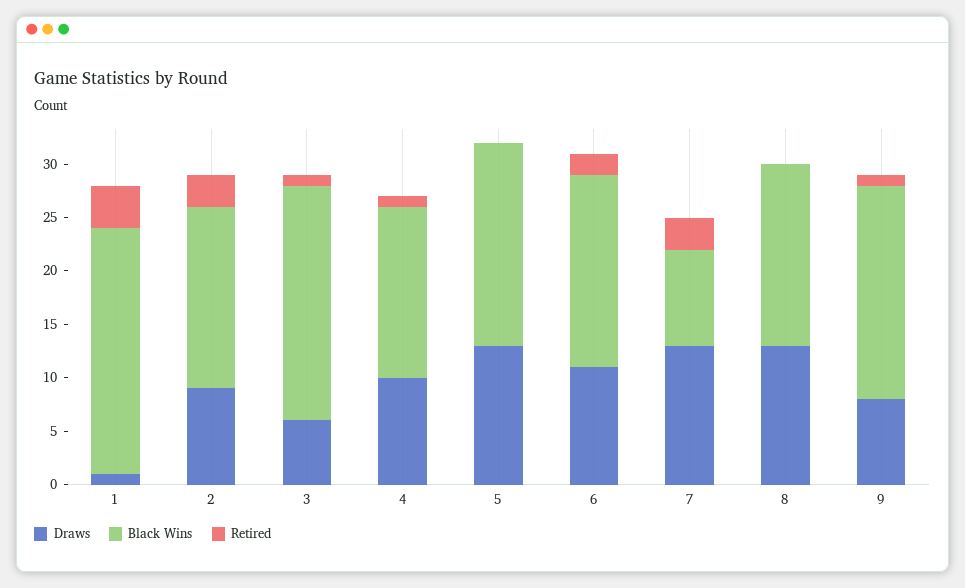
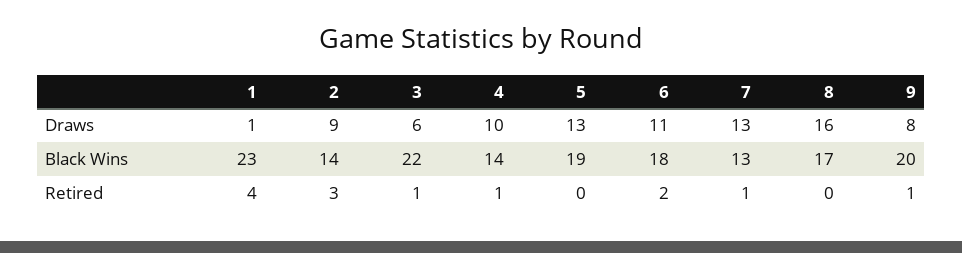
Black Wins, 2: 17 -> 14
Black Wins, 4: 16 -> 14
Black Wins, 7: 9 -> 13
Retired, 7: 3 -> 1
Draws, 8: 13 -> 16

